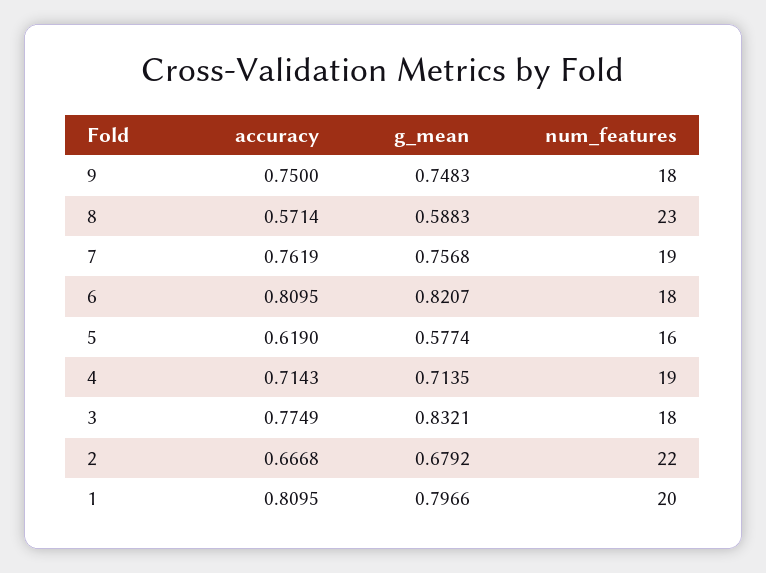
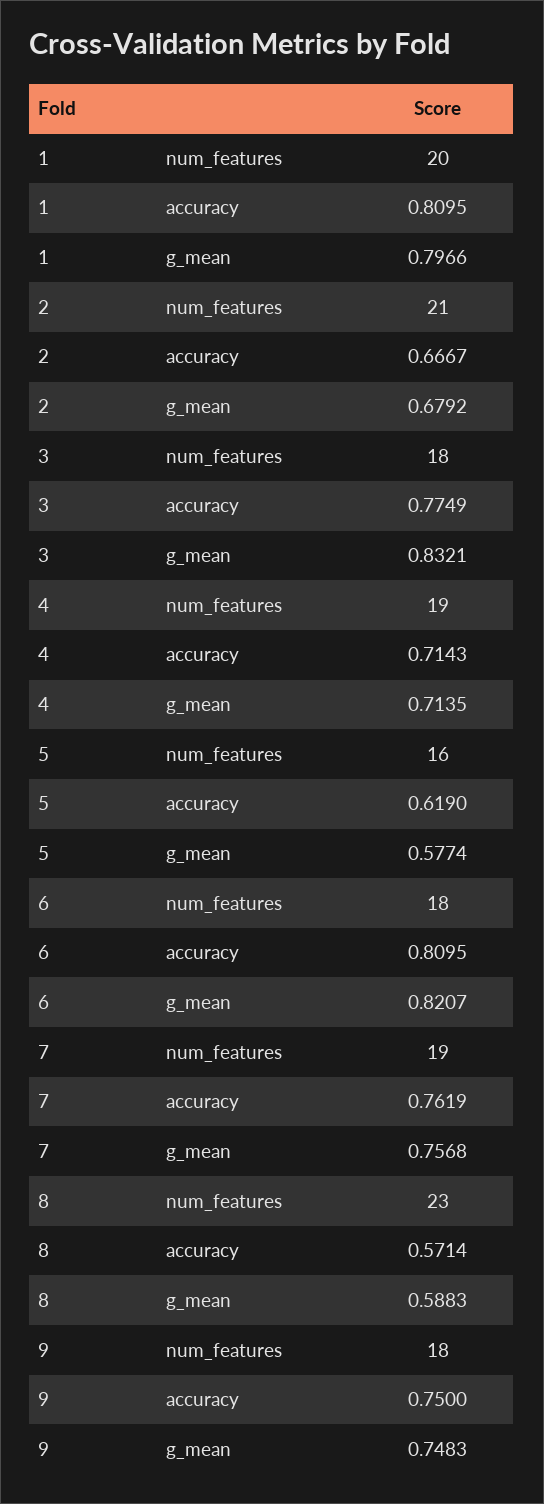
accuracy, 2: 0.6668 -> 0.6667
num_features, 2: 22 -> 21

